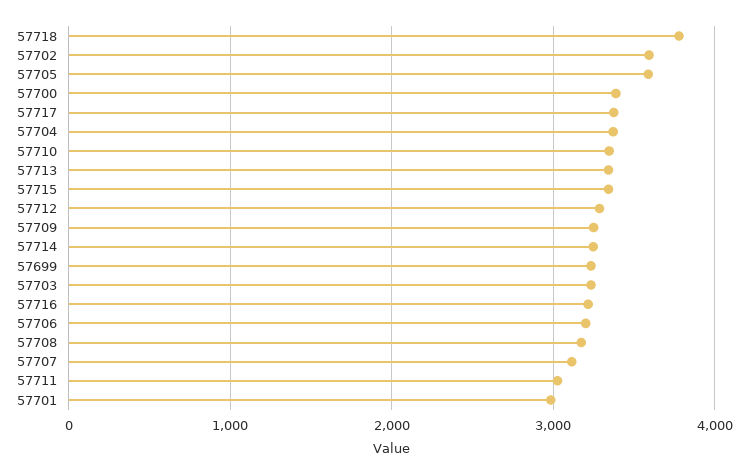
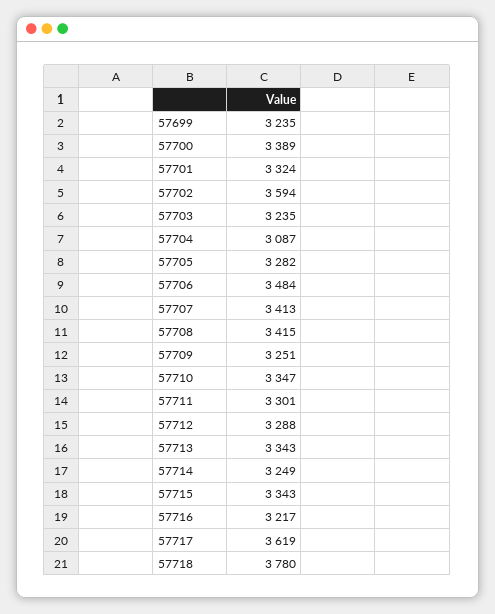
57705: 3600 -> 3282
57717: 3400 -> 3619
57704: 3400 -> 3087
57706: 3200 -> 3484
57708: 3200 -> 3415
57707: 3100 -> 3413
57711: 3000 -> 3301
57701: 3000 -> 3324

